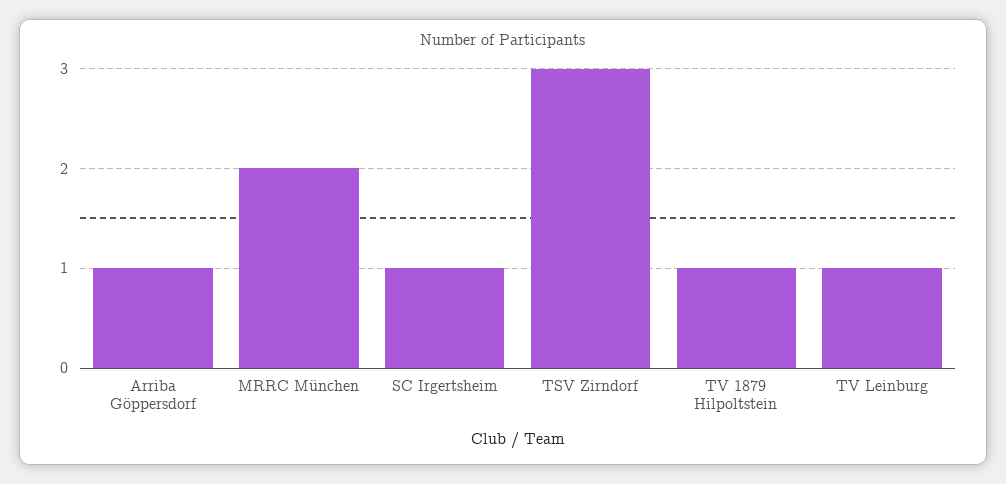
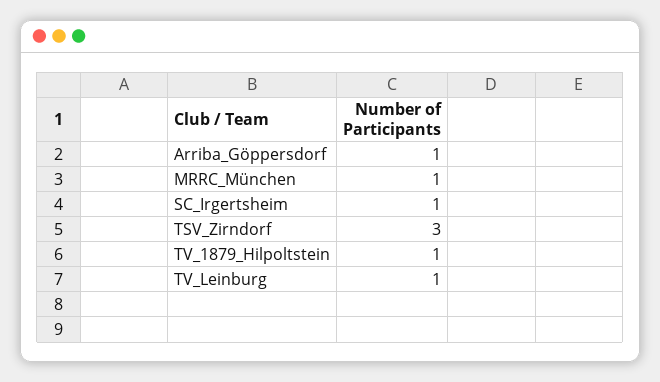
MRRC München: 2 -> 1

